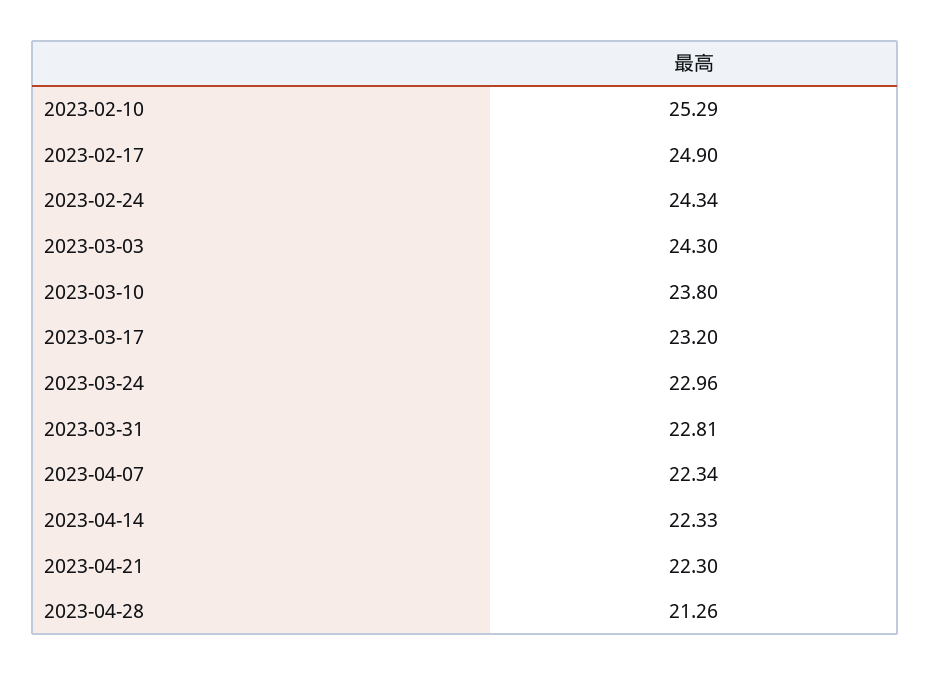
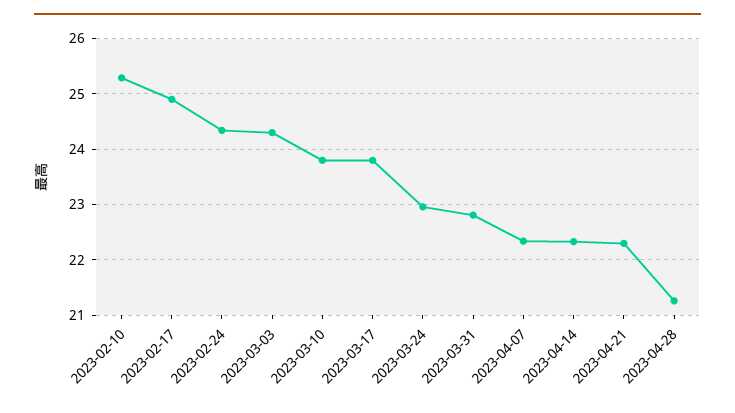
2023-03-17: 23.2 -> 23.8

